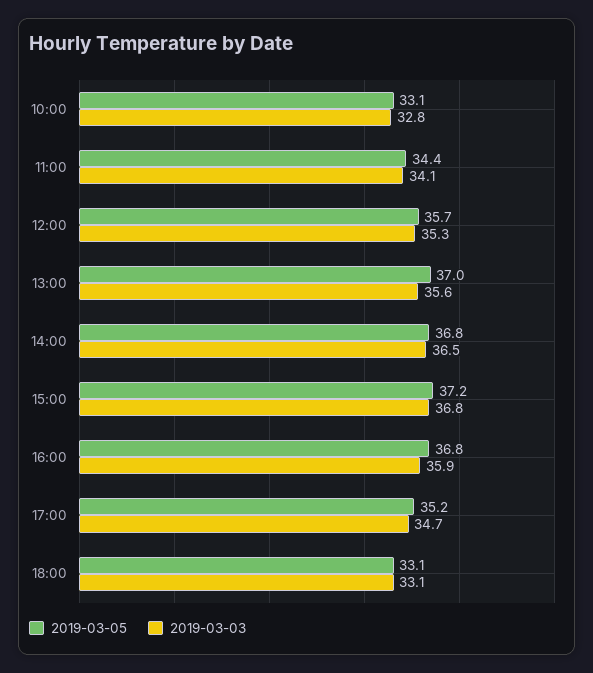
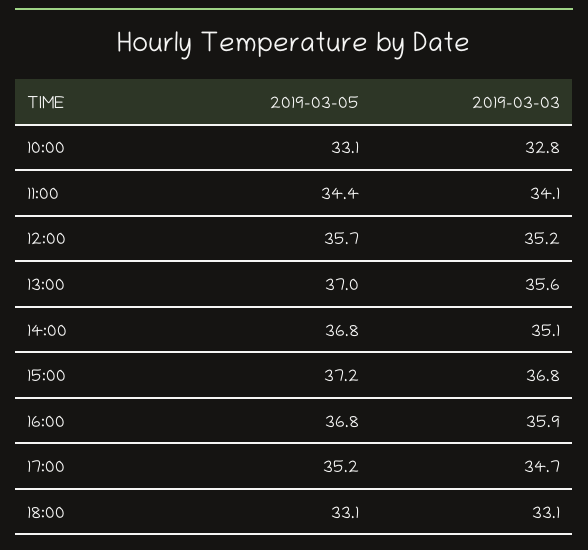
2019-03-03, 12:00: 35.3 -> 35.2
2019-03-03, 14:00: 36.5 -> 35.1

